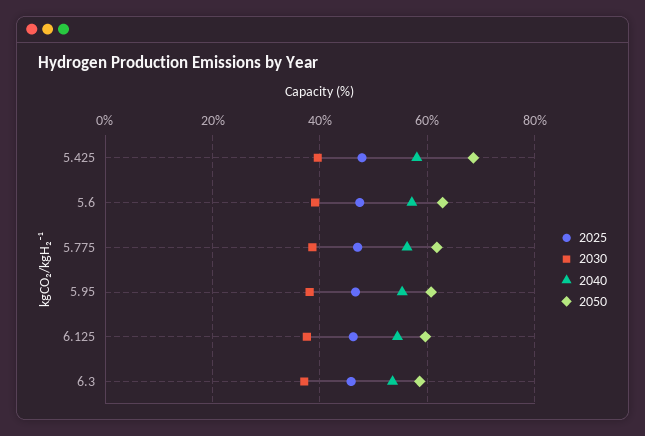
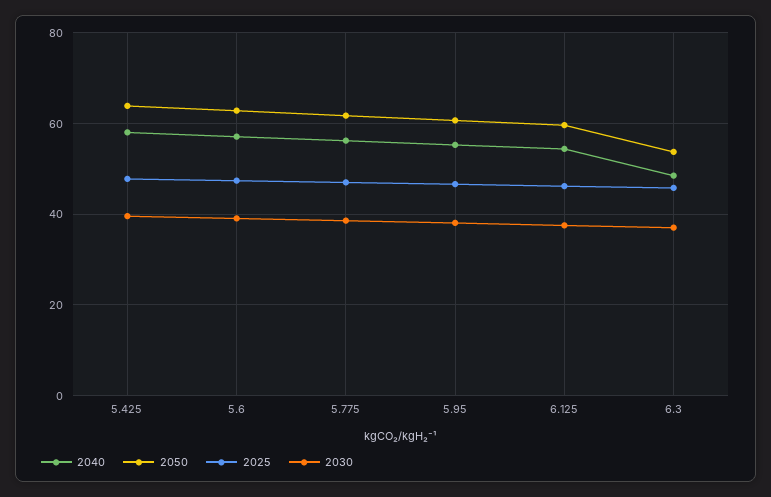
2050, 5.425: 68 -> 64
2040, 6.3: 54 -> 48
2050, 6.3: 58 -> 54

